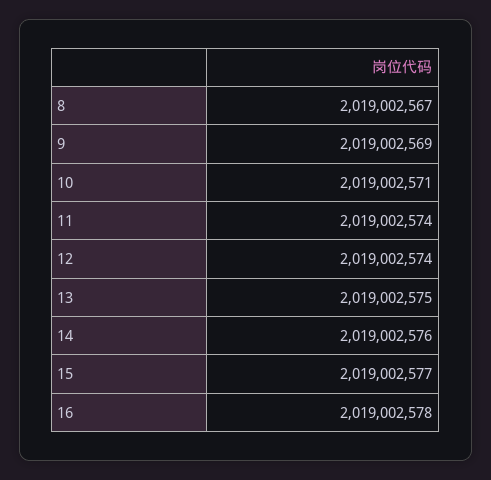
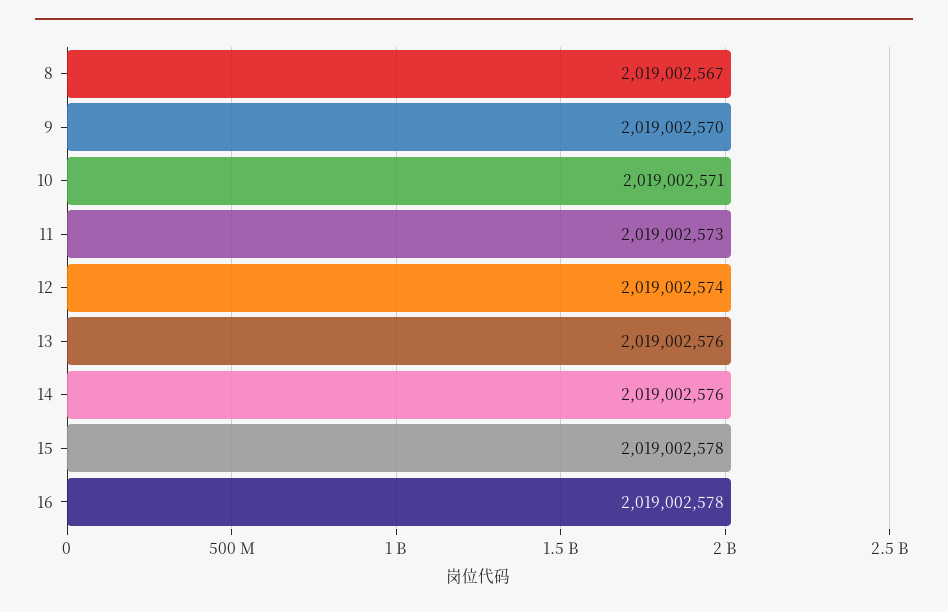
9: 2019002569 -> 2019002570
11: 2019002574 -> 2019002573
13: 2019002575 -> 2019002576
15: 2019002577 -> 2019002578

